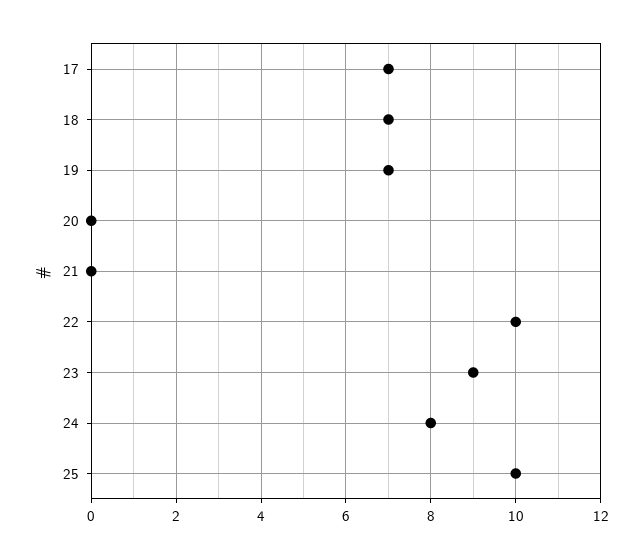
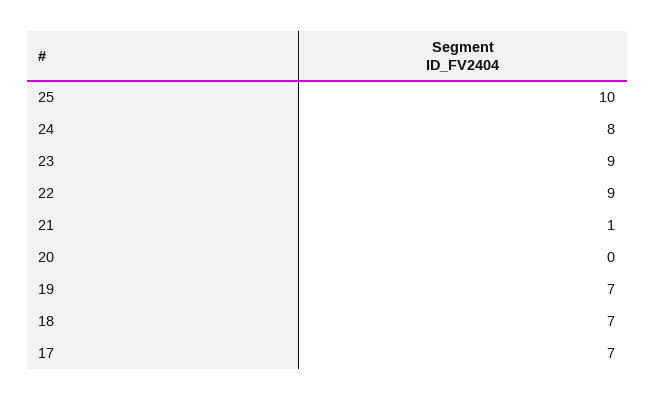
21: 0 -> 1
22: 10 -> 9

